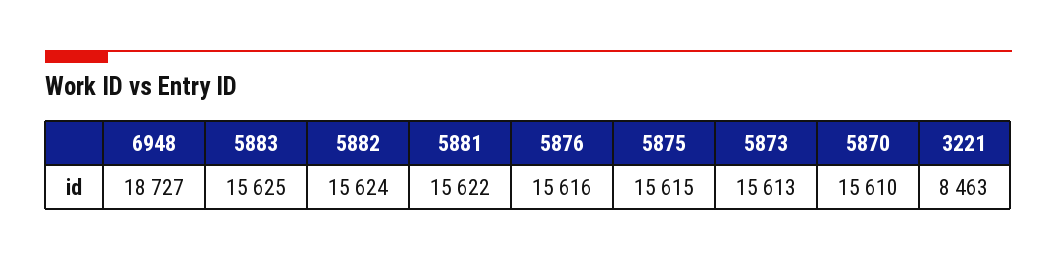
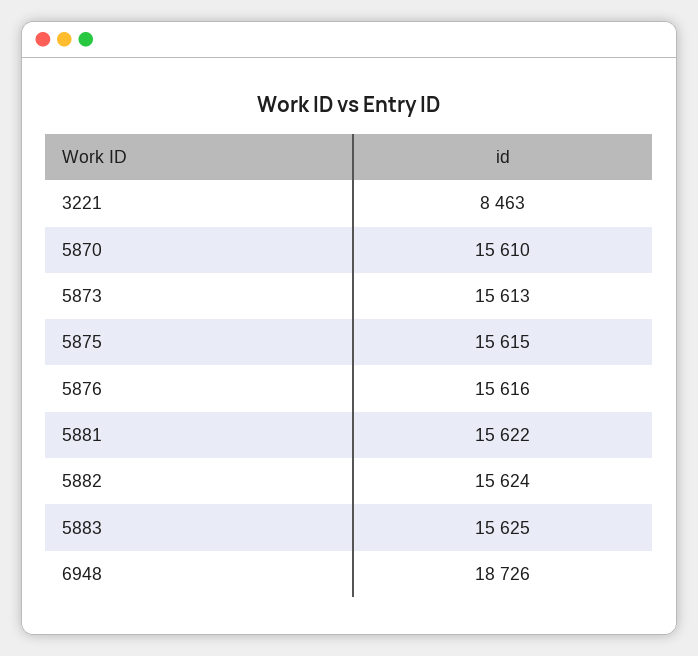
6948: 18727 -> 18726

